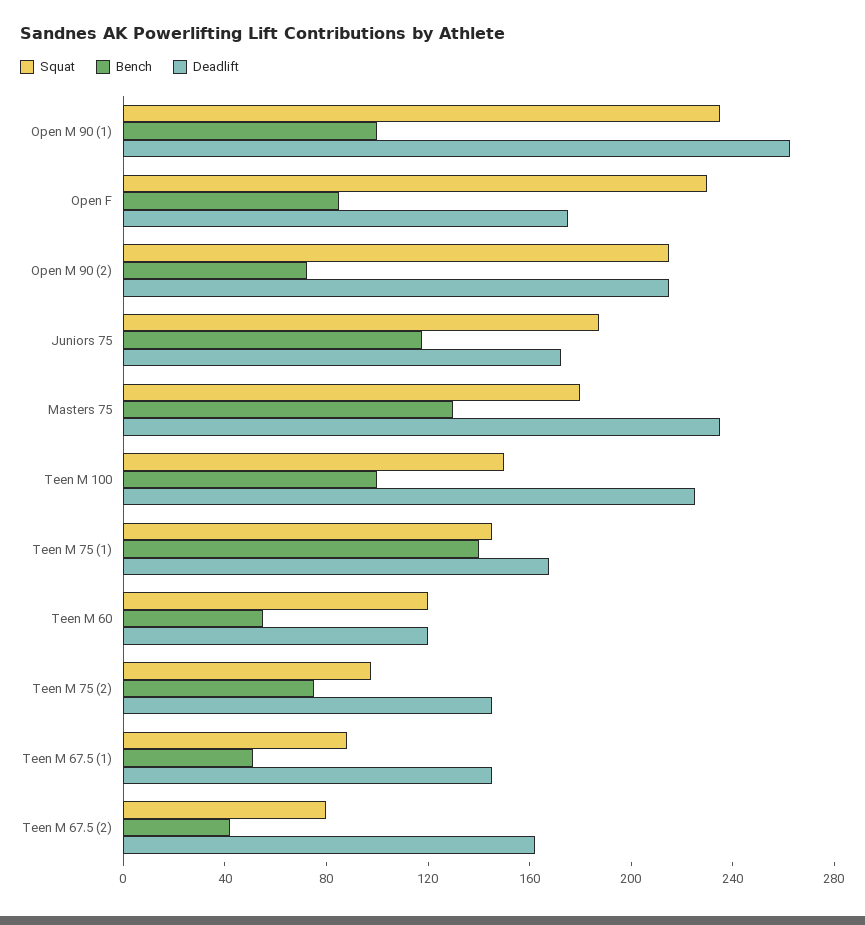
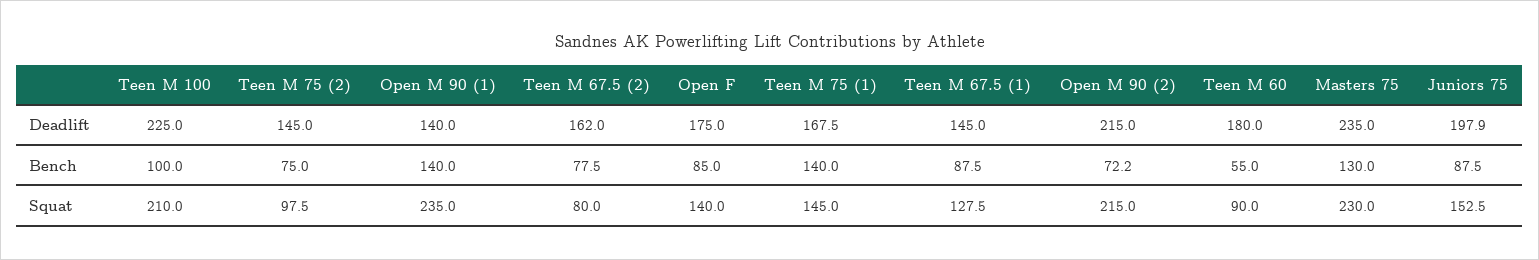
Bench, Open M 90 (1): 100 -> 140
Deadlift, Open M 90 (1): 260 -> 140
Squat, Open F: 230 -> 140
Squat, Juniors 75: 190 -> 152.5
Bench, Juniors 75: 120 -> 87.5
Deadlift, Juniors 75: 170 -> 197.9
Squat, Masters 75: 180 -> 230
Squat, Teen M 100: 150 -> 210
Squat, Teen M 60: 120 -> 90
Deadlift, Teen M 60: 120 -> 180
Squat, Teen M 67.5 (1): 90 -> 127.5
Bench, Teen M 67.5 (1): 50 -> 87.5
Bench, Teen M 67.5 (2): 40 -> 77.5

